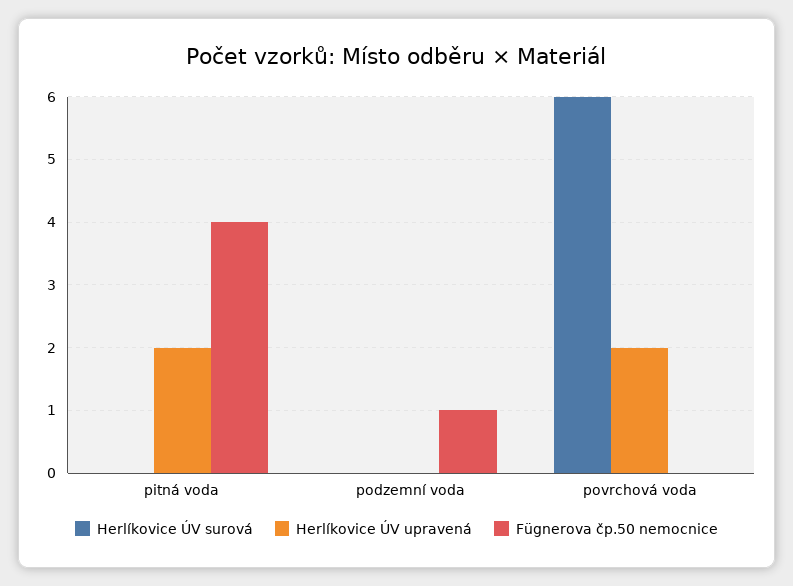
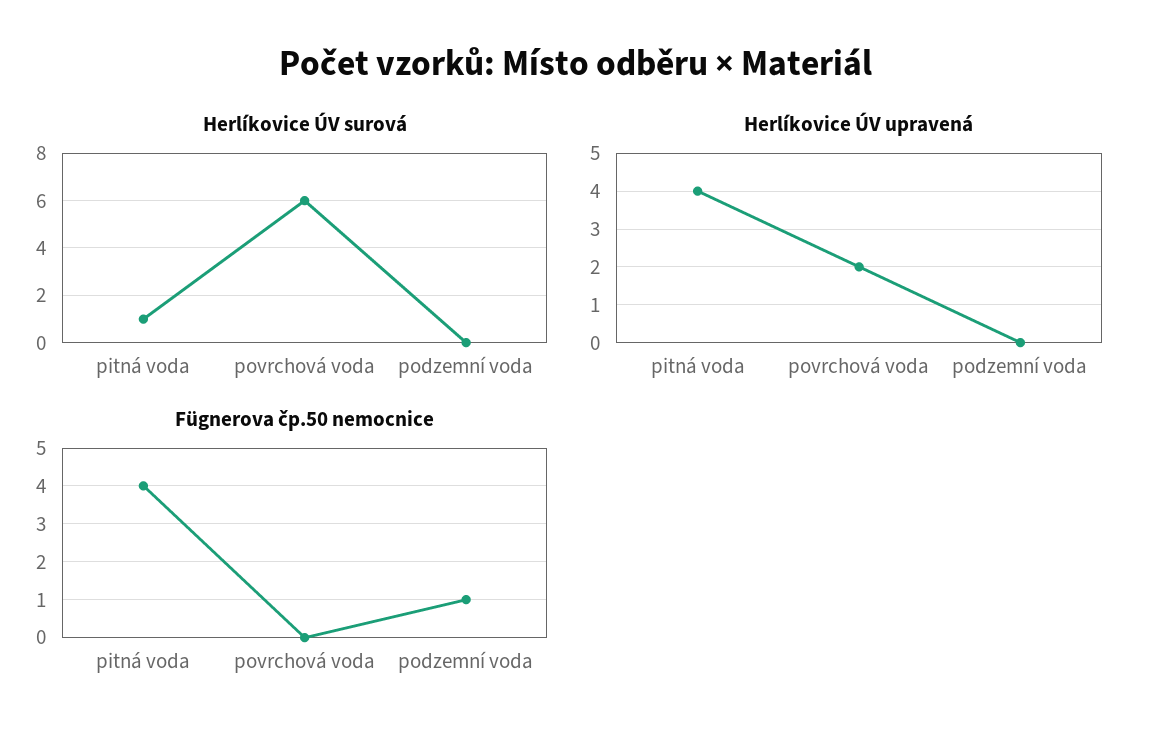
Herlíkovice ÚV surová, pitná voda: 0 -> 1
Herlíkovice ÚV upravená, pitná voda: 2 -> 4

